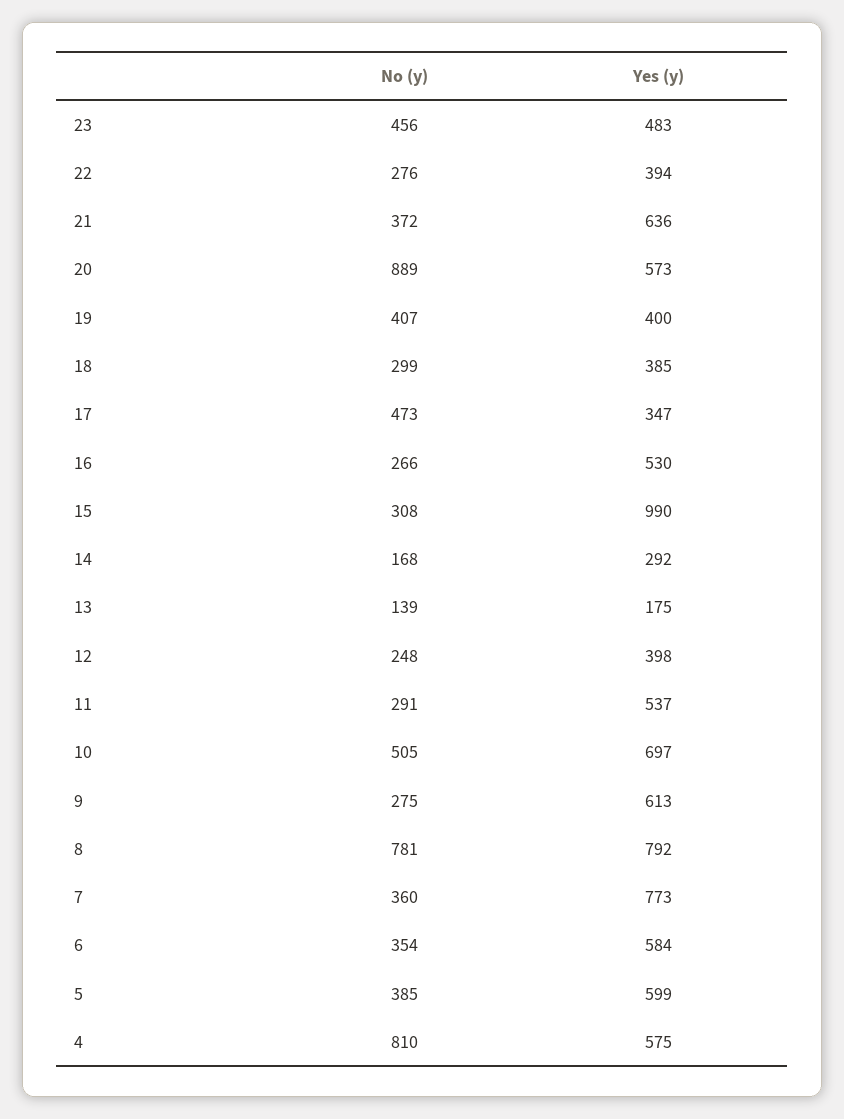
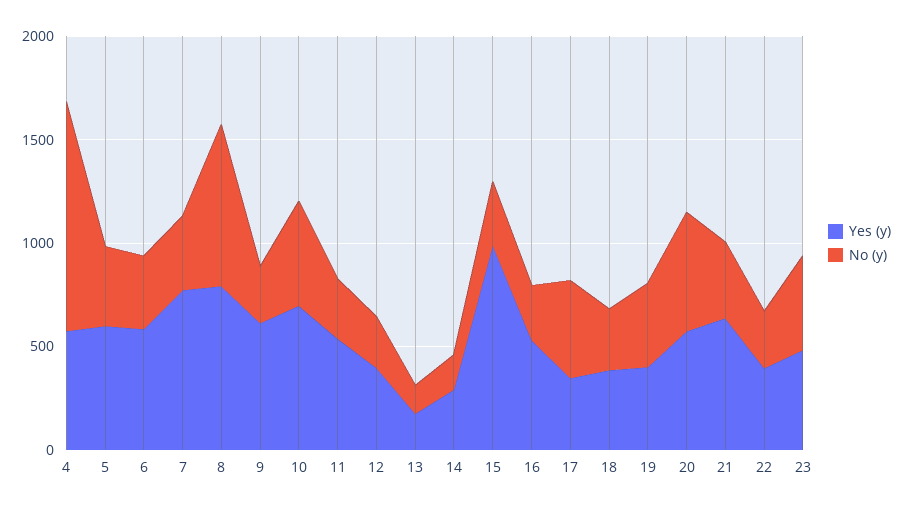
No (y), 20: 889 -> 600
No (y), 4: 810 -> 1100

